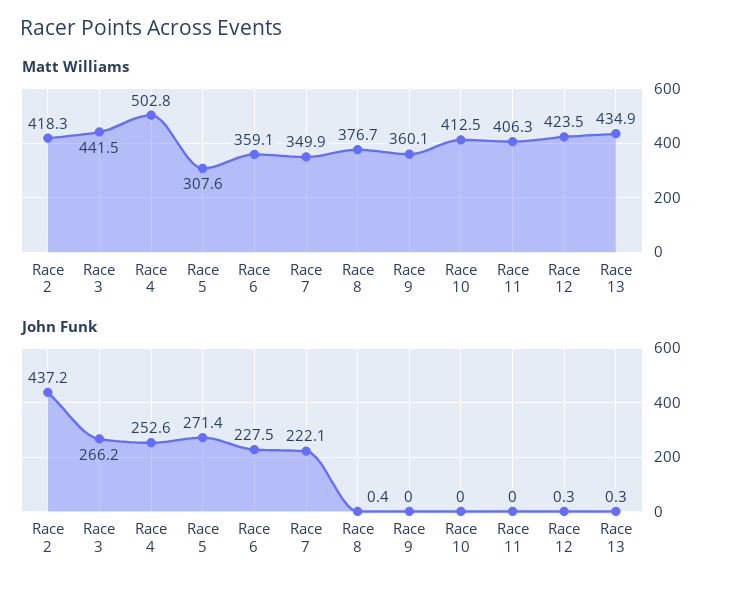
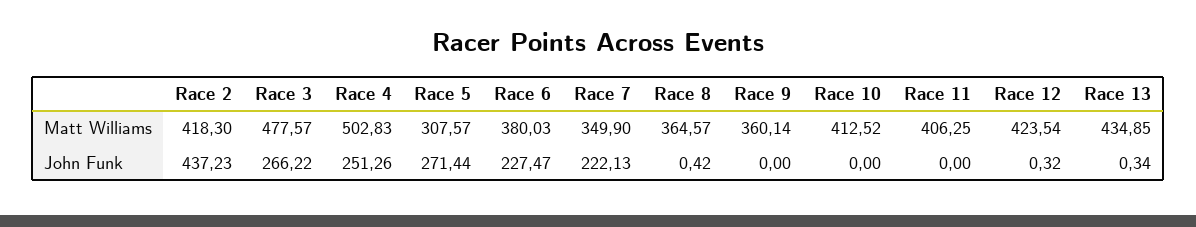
Matt Williams, Race 3: 441.5 -> 477.57
Matt Williams, Race 6: 359.1 -> 380.03
Matt Williams, Race 8: 376.7 -> 364.57
John Funk, Race 4: 252.6 -> 251.26

